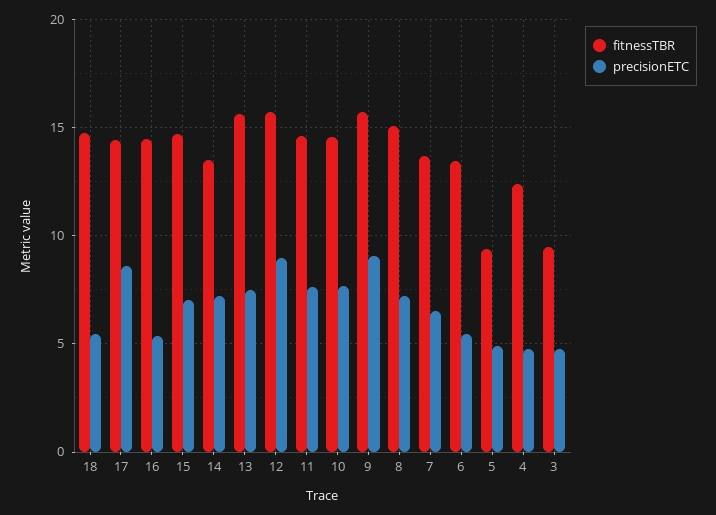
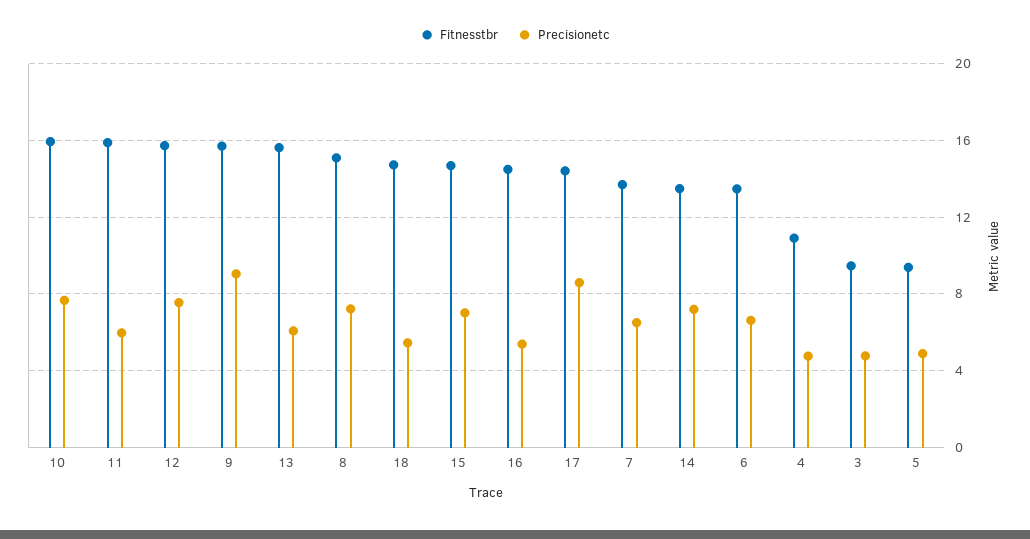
precisionETC, 13: 7.5 -> 6
precisionETC, 12: 9 -> 7.5
fitnessTBR, 11: 14.5 -> 16
precisionETC, 11: 7.5 -> 6
fitnessTBR, 10: 14.5 -> 16
precisionETC, 6: 5.5 -> 6.5
fitnessTBR, 4: 12.5 -> 11

